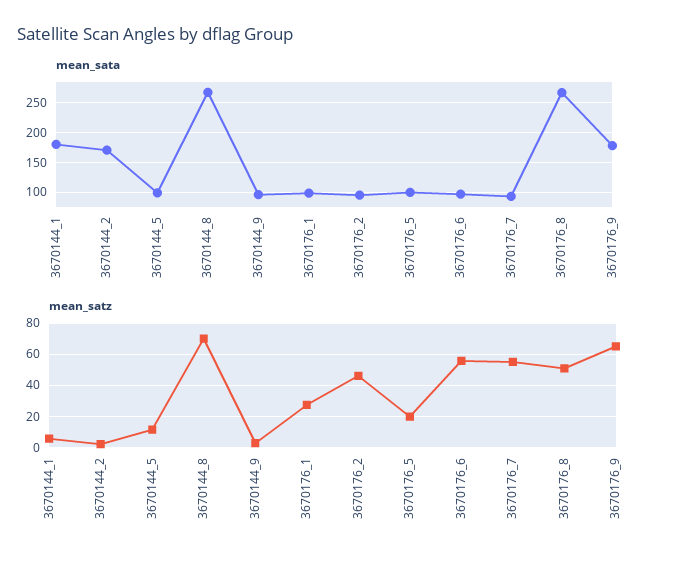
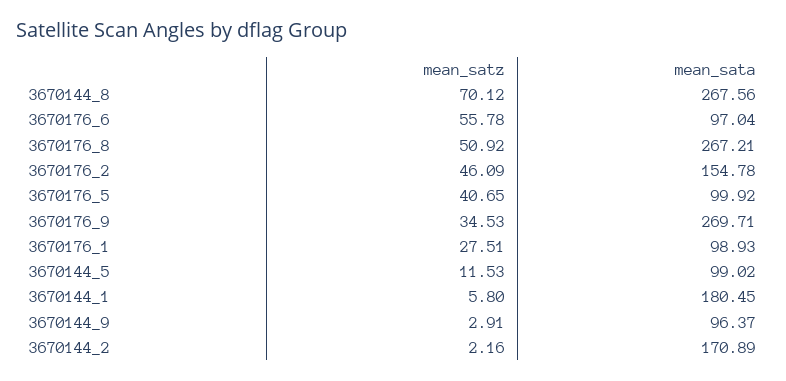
mean_sata, 3670176_2: 100 -> 154.78
mean_sata, 3670176_7: 100 -> none
mean_sata, 3670176_9: 175 -> 269.71
mean_satz, 3670176_5: 20 -> 40.65
mean_satz, 3670176_7: 55 -> none
mean_satz, 3670176_9: 65 -> 34.53

